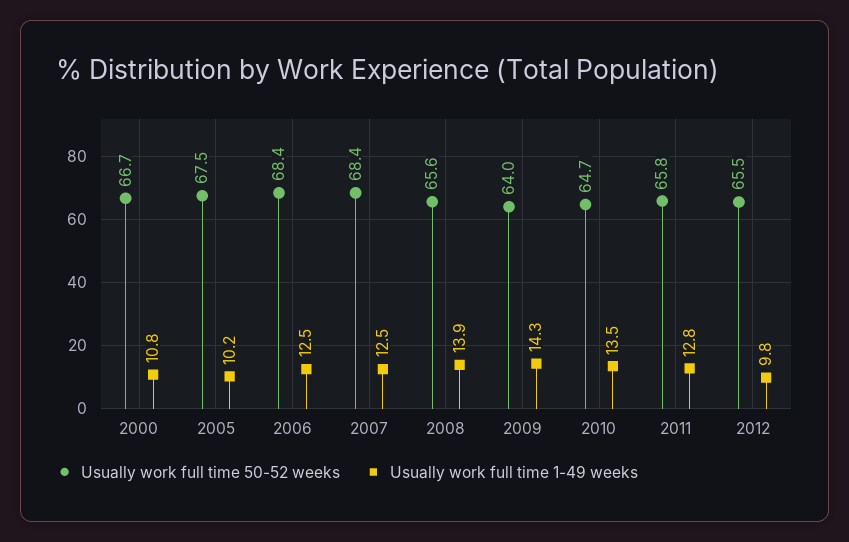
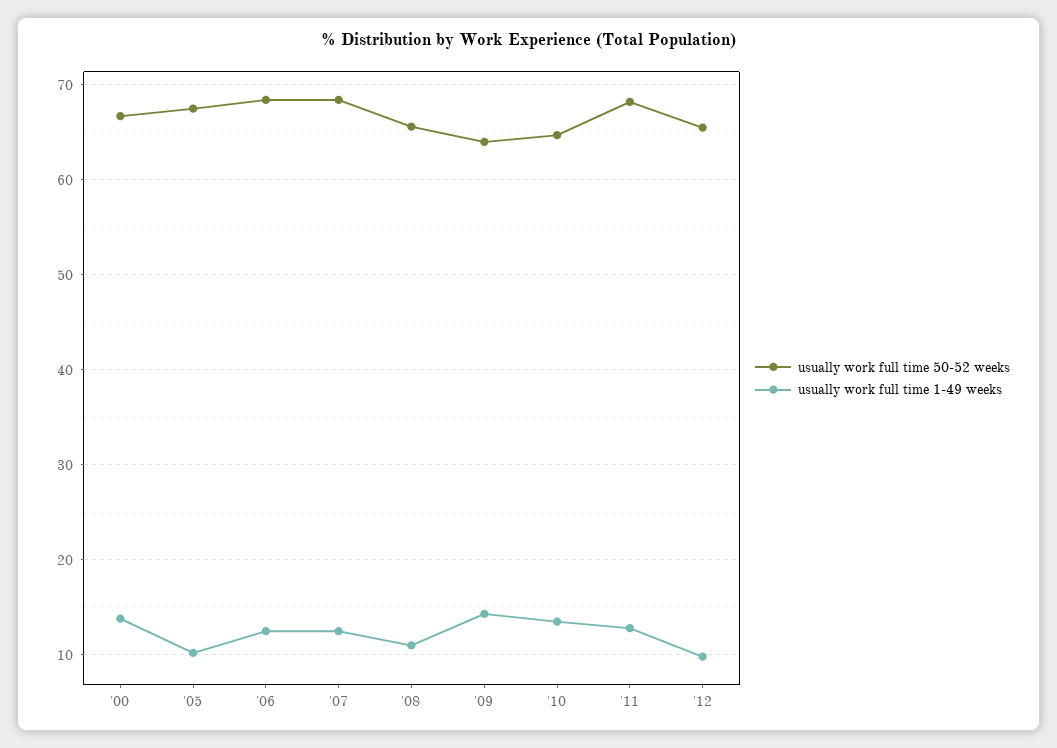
Usually work full time 1-49 weeks, 2000: 10.8 -> 14
Usually work full time 1-49 weeks, 2008: 13.9 -> 11
Usually work full time 50-52 weeks, 2011: 65.8 -> 68

